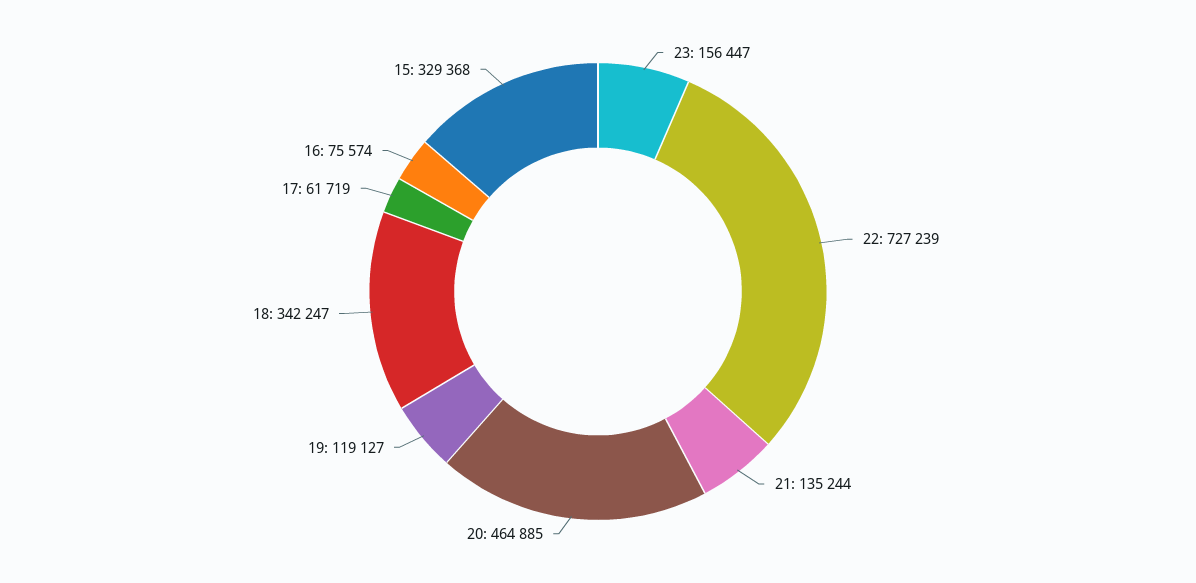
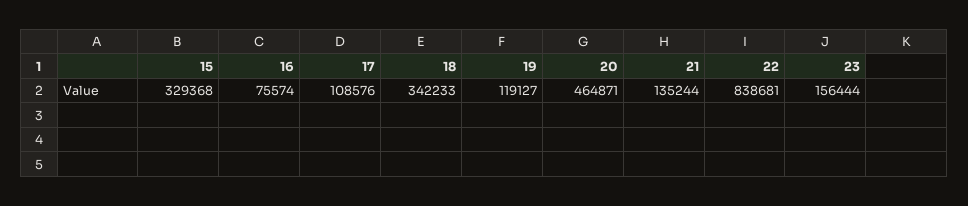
23: 156447 -> 156444
22: 727239 -> 838681
20: 464885 -> 464871
18: 342247 -> 342233
17: 61719 -> 108576

